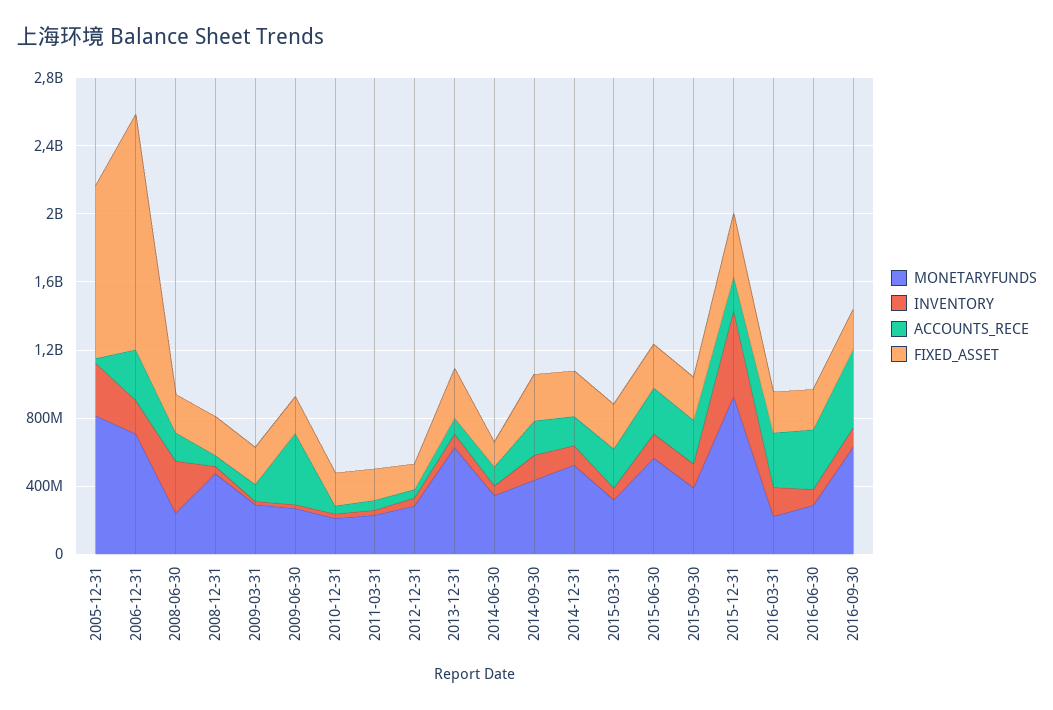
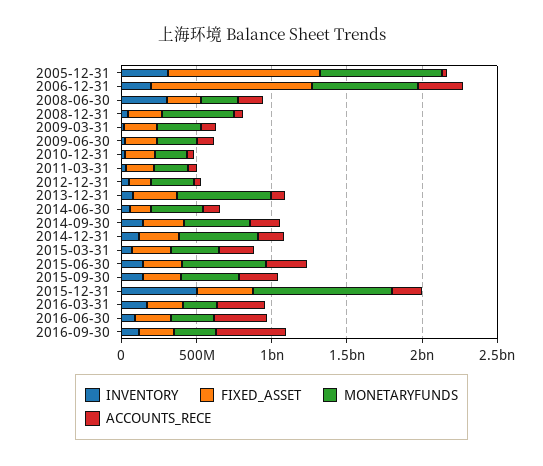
FIXED_ASSET, 2006-12-31: 1400000000 -> 1100000000
ACCOUNTS_RECE, 2009-06-30: 400000000 -> 100000000
MONETARYFUNDS, 2016-09-30: 600000000 -> 300000000

